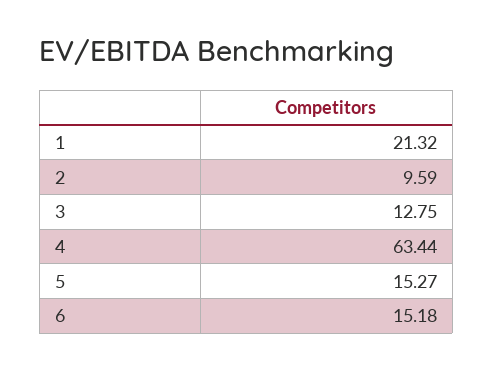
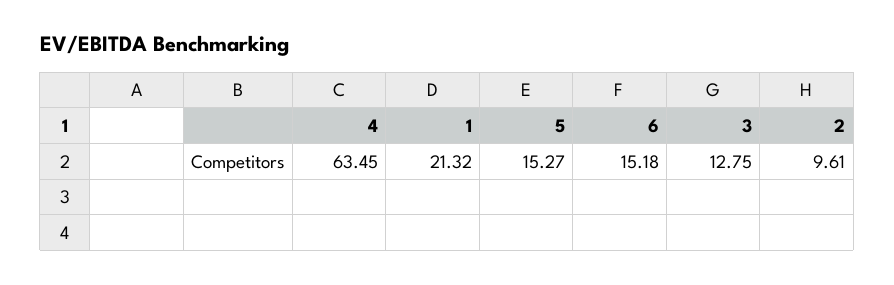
2: 9.59 -> 9.61
4: 63.44 -> 63.45

